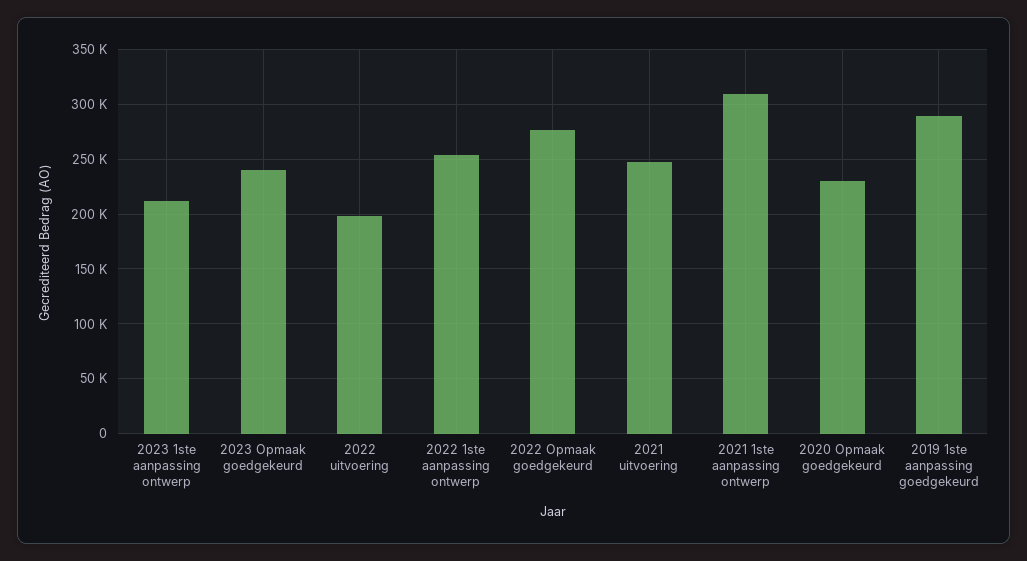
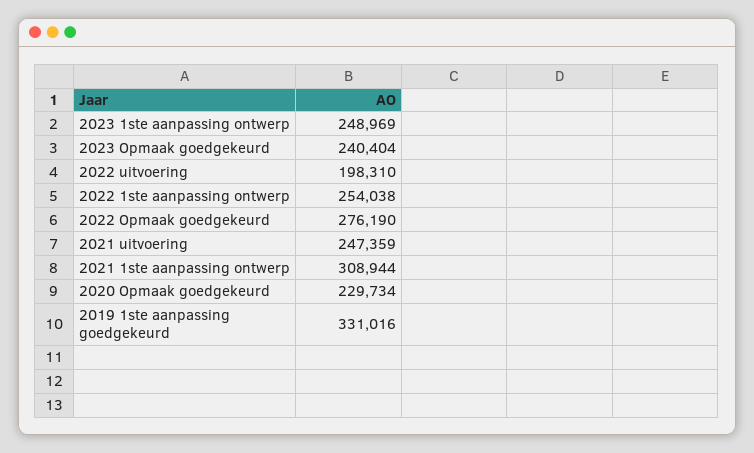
2023 1ste aanpassing ontwerp: 210000 -> 248969
2019 1ste aanpassing goedgekeurd: 290000 -> 331016

